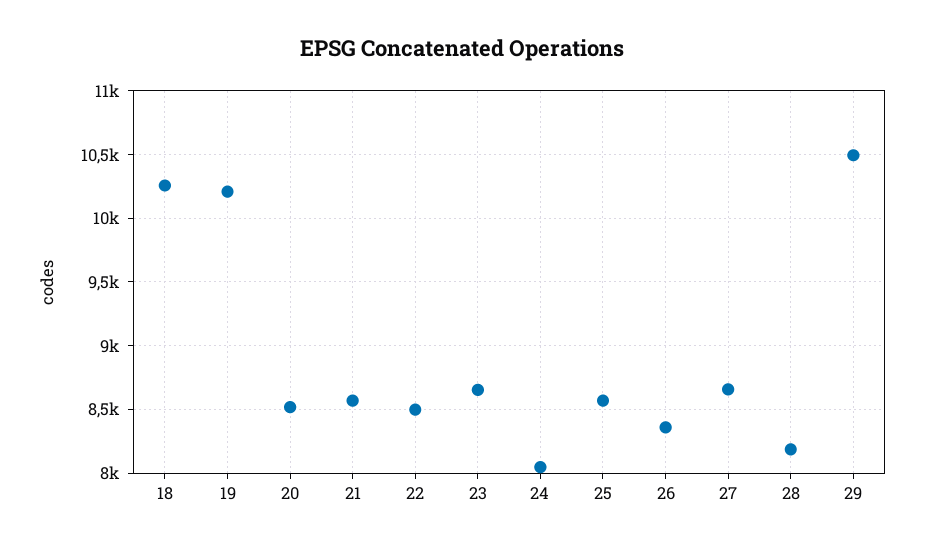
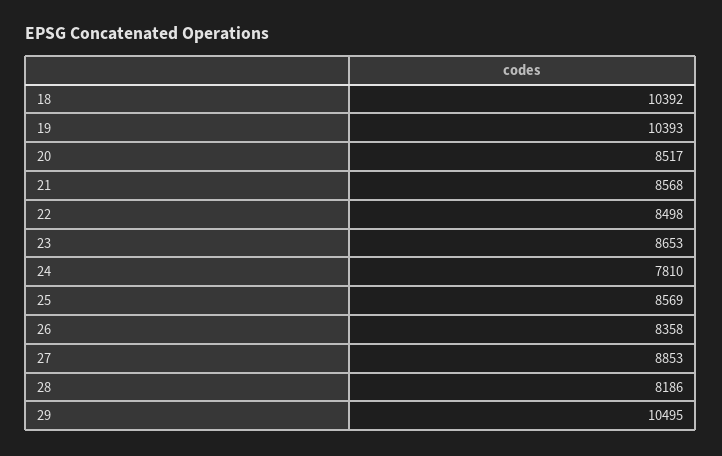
18: 10250 -> 10392
19: 10200 -> 10393
24: 8050 -> 7810
27: 8650 -> 8853

